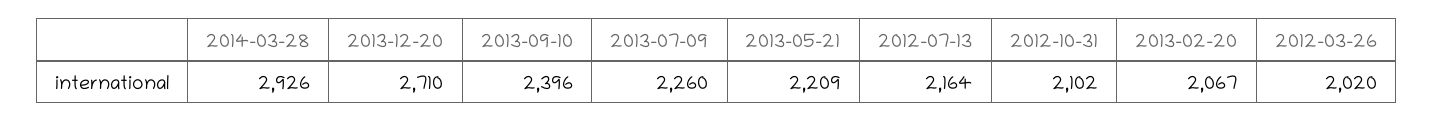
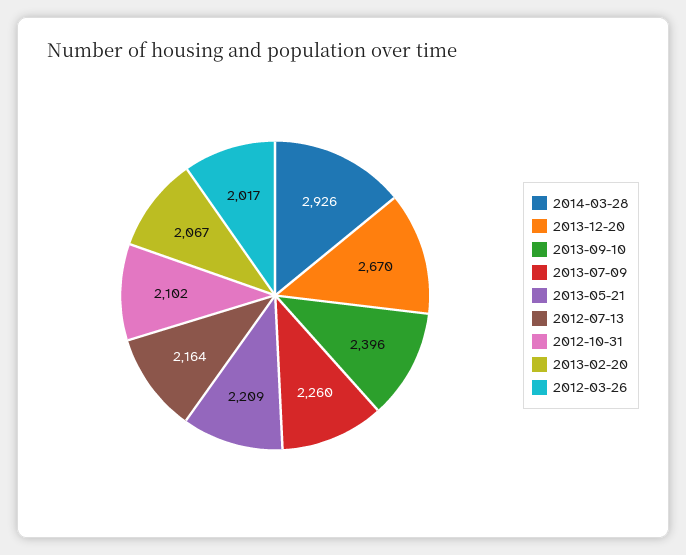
2013-12-20: 2710 -> 2670
2012-03-26: 2020 -> 2017

